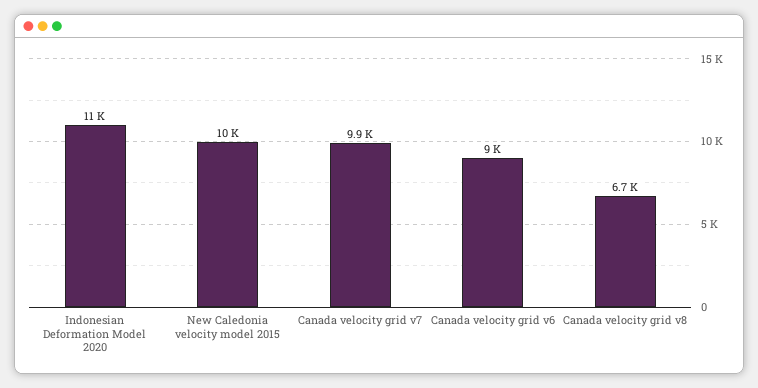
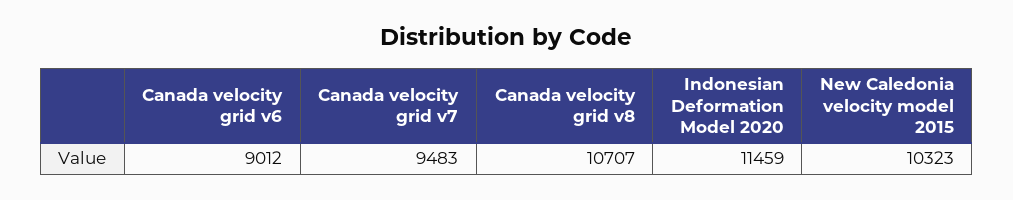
Canada velocity grid v7: 9900 -> 9483
Canada velocity grid v8: 6700 -> 10707

